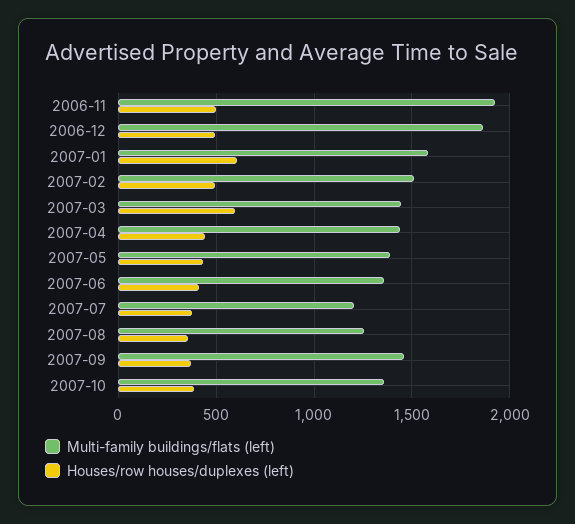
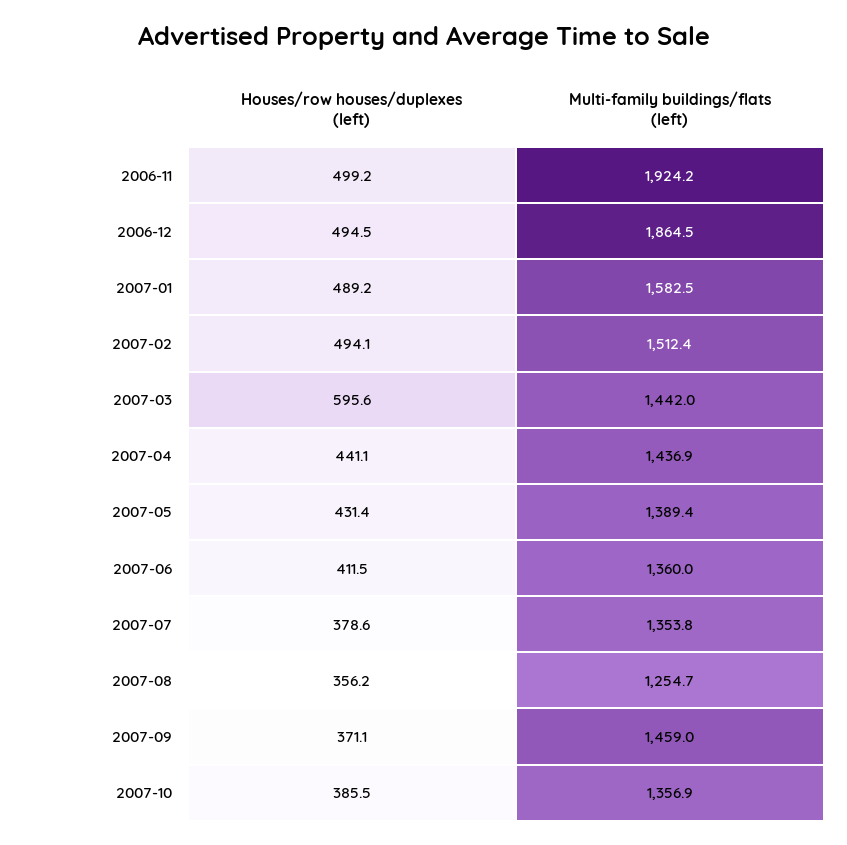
Houses/row houses/duplexes (left), 2007-01: 600 -> 489.2
Multi-family buildings/flats (left), 2007-07: 1200 -> 1353.8

